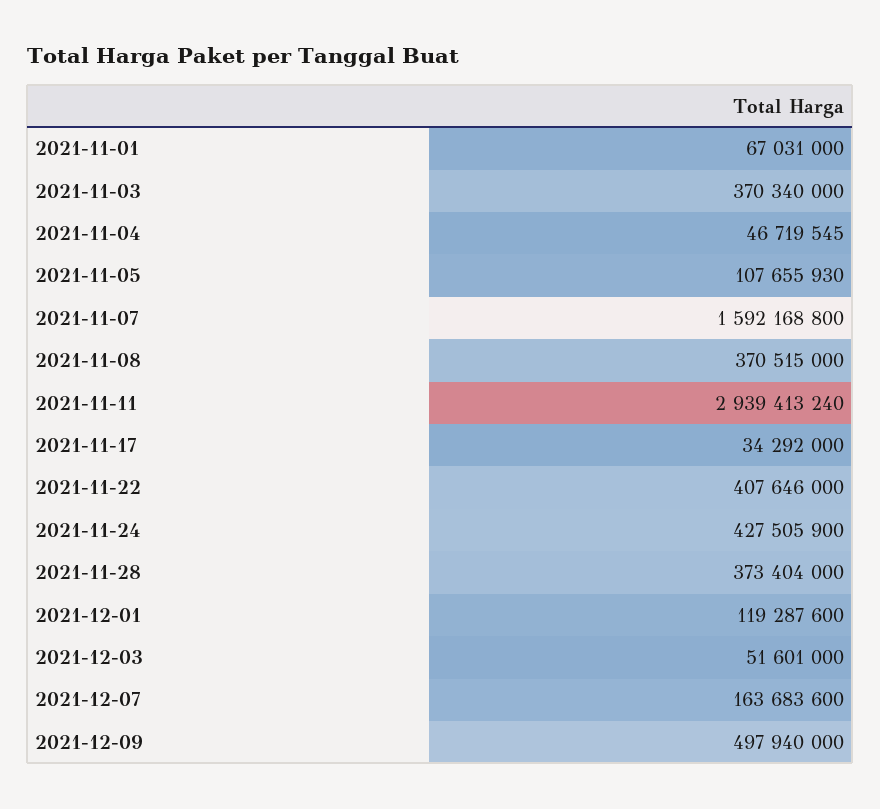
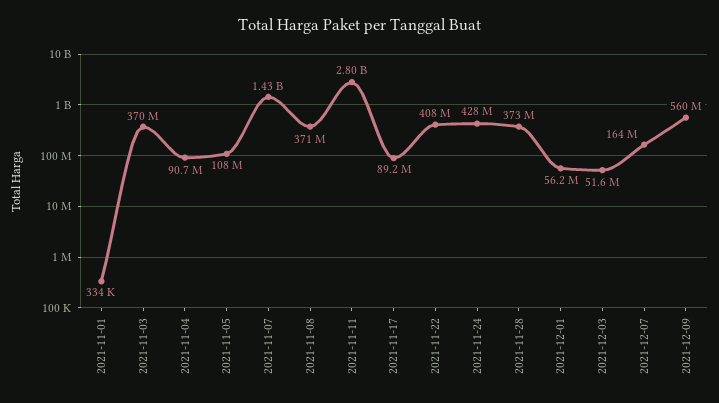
2021-11-01: 67031000 -> 334000
2021-11-04: 46719545 -> 90700000
2021-11-07: 1592168800 -> 1430000000
2021-11-11: 2939413240 -> 2800000000
2021-11-17: 34292000 -> 89200000
2021-12-01: 119287600 -> 56200000
2021-12-09: 497940000 -> 560000000

